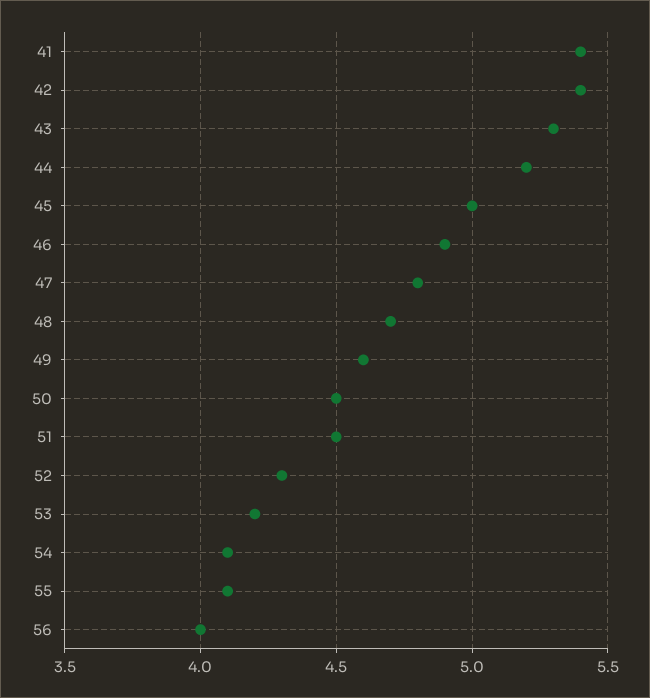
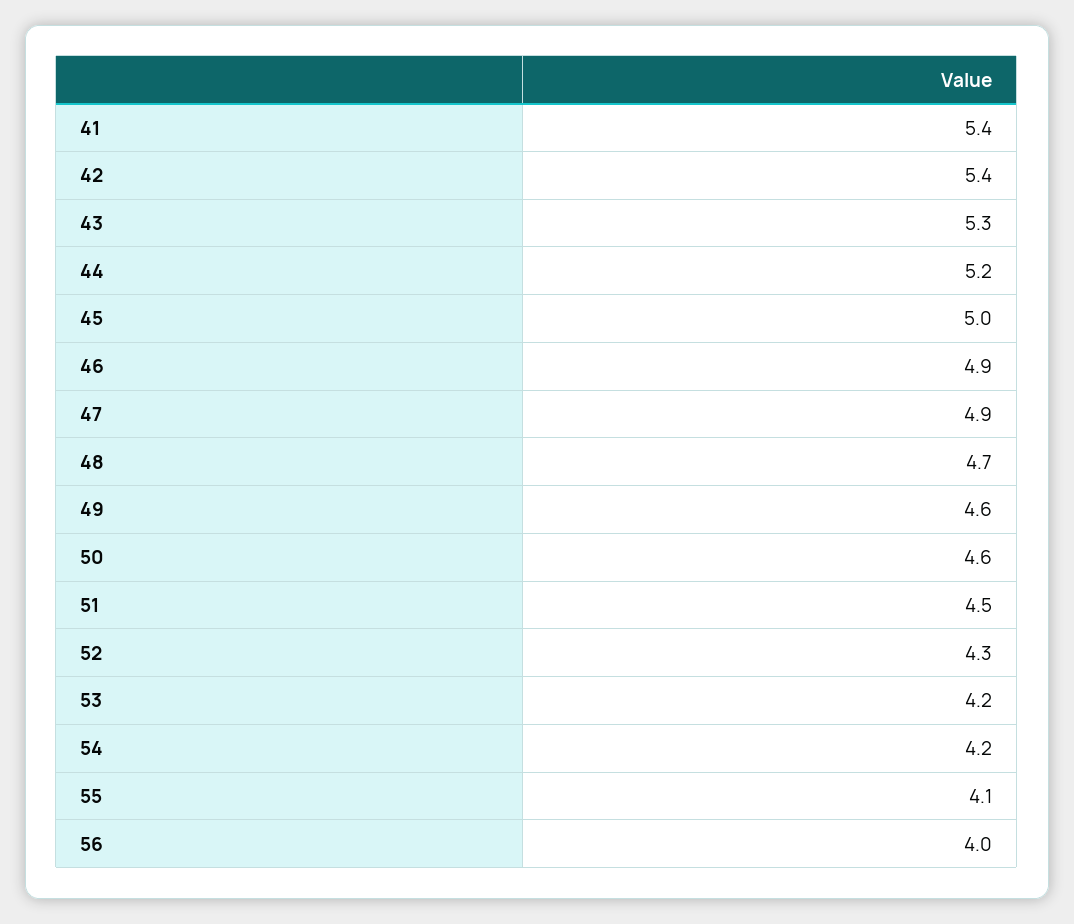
47: 4.8 -> 4.9
50: 4.5 -> 4.6
54: 4.1 -> 4.2

